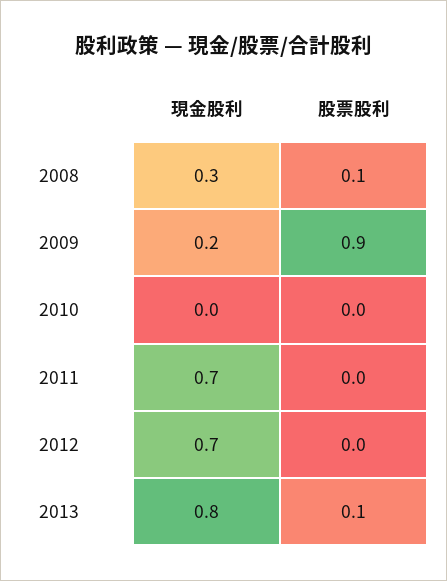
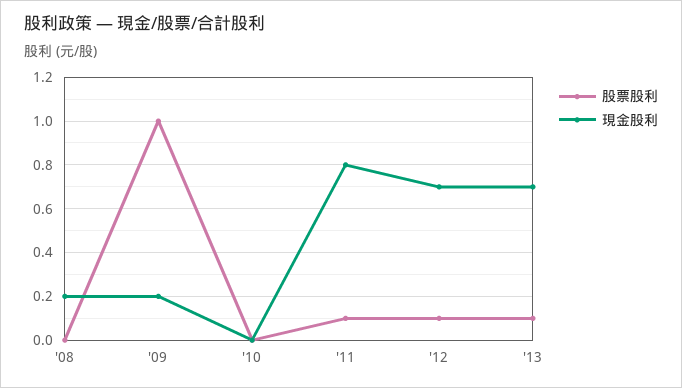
現金股利, 2008: 0.3 -> 0.2
股票股利, 2008: 0.1 -> 0
股票股利, 2009: 0.9 -> 1
現金股利, 2011: 0.7 -> 0.8
股票股利, 2011: 0 -> 0.1
股票股利, 2012: 0 -> 0.1
現金股利, 2013: 0.8 -> 0.7

